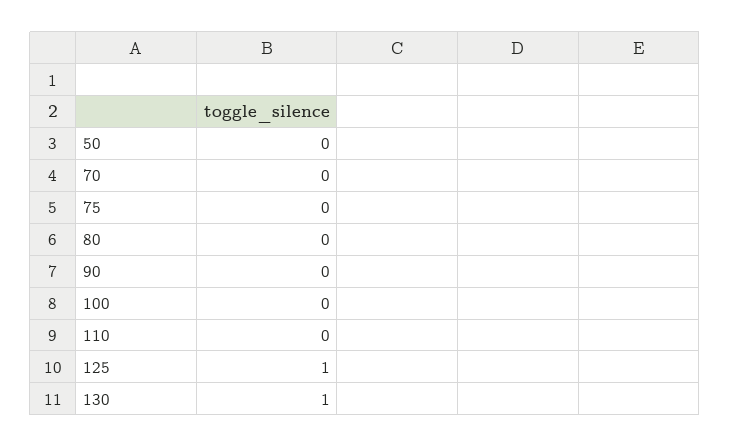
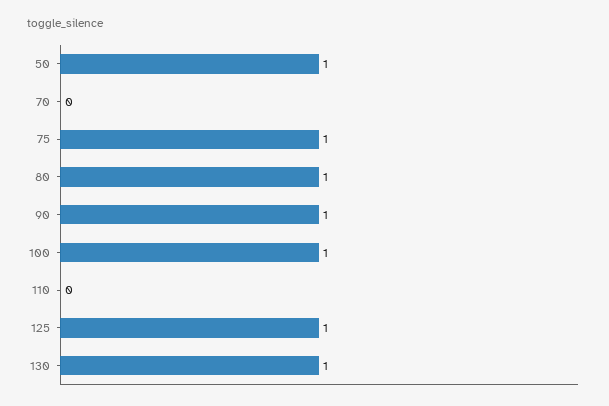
50: 0 -> 1
75: 0 -> 1
80: 0 -> 1
90: 0 -> 1
100: 0 -> 1

